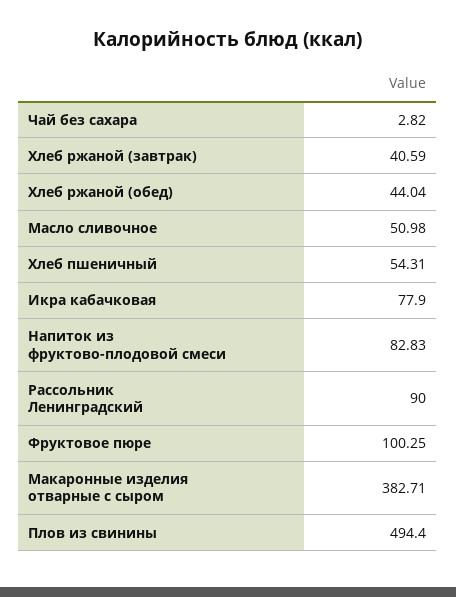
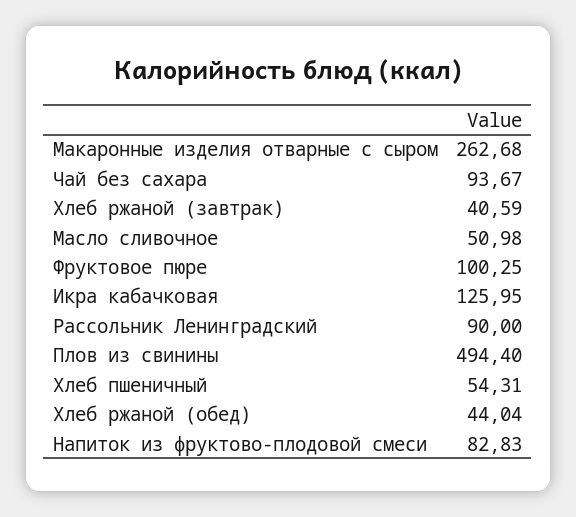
Чай без сахара: 2.82 -> 93.67
Икра кабачковая: 77.9 -> 125.95
Макаронные изделия отварные с сыром: 382.71 -> 262.68

